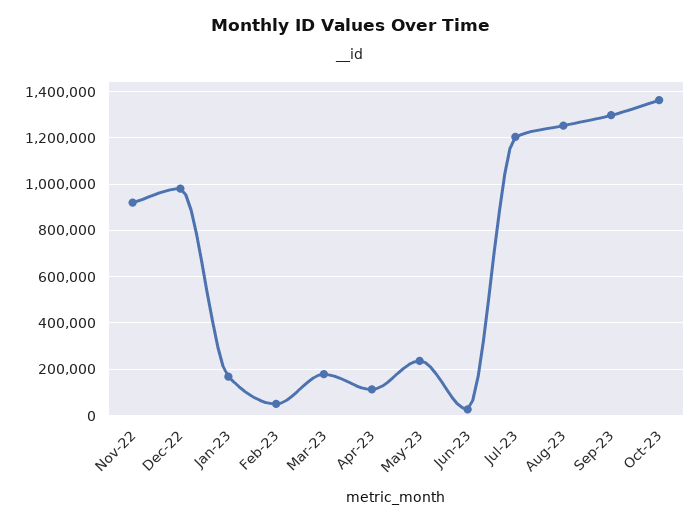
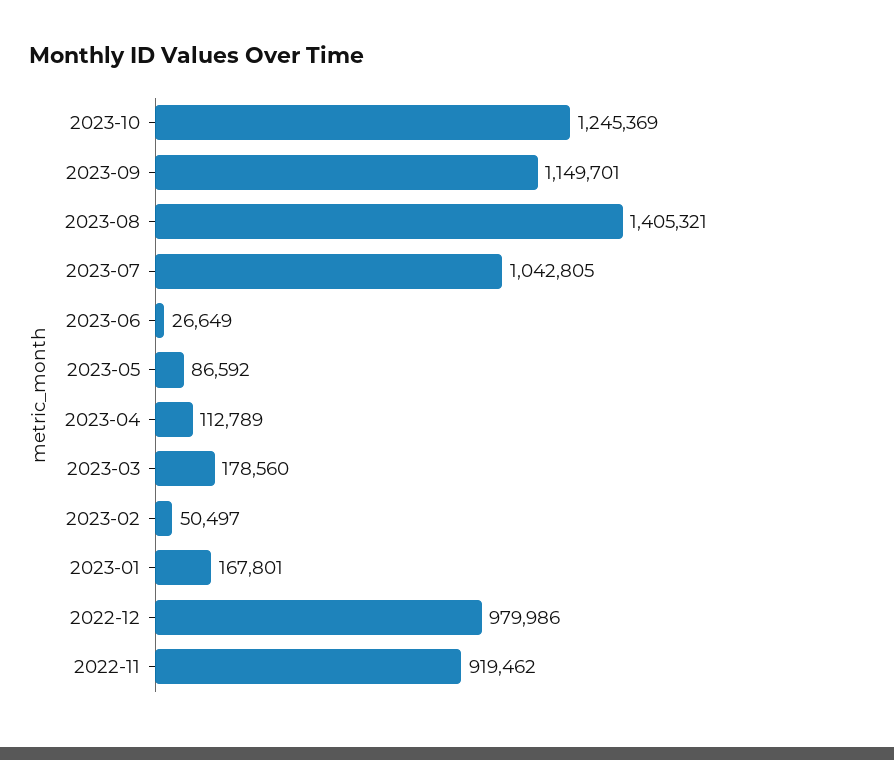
May-23: 250000 -> 86592
Jul-23: 1200000 -> 1042805
Aug-23: 1250000 -> 1405321
Sep-23: 1300000 -> 1149701
Oct-23: 1350000 -> 1245369

